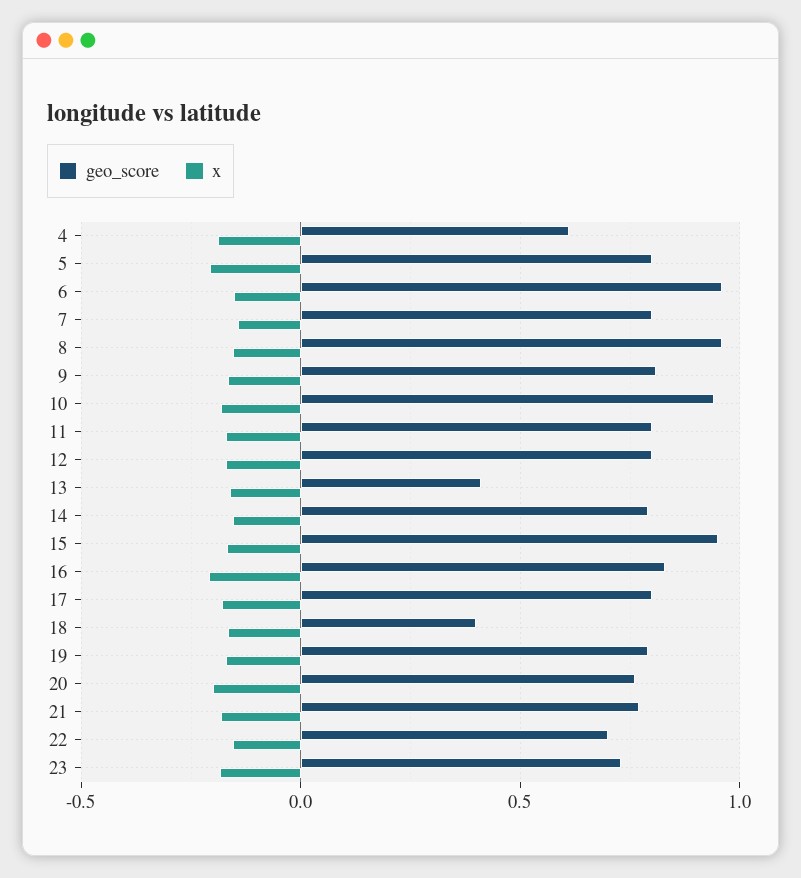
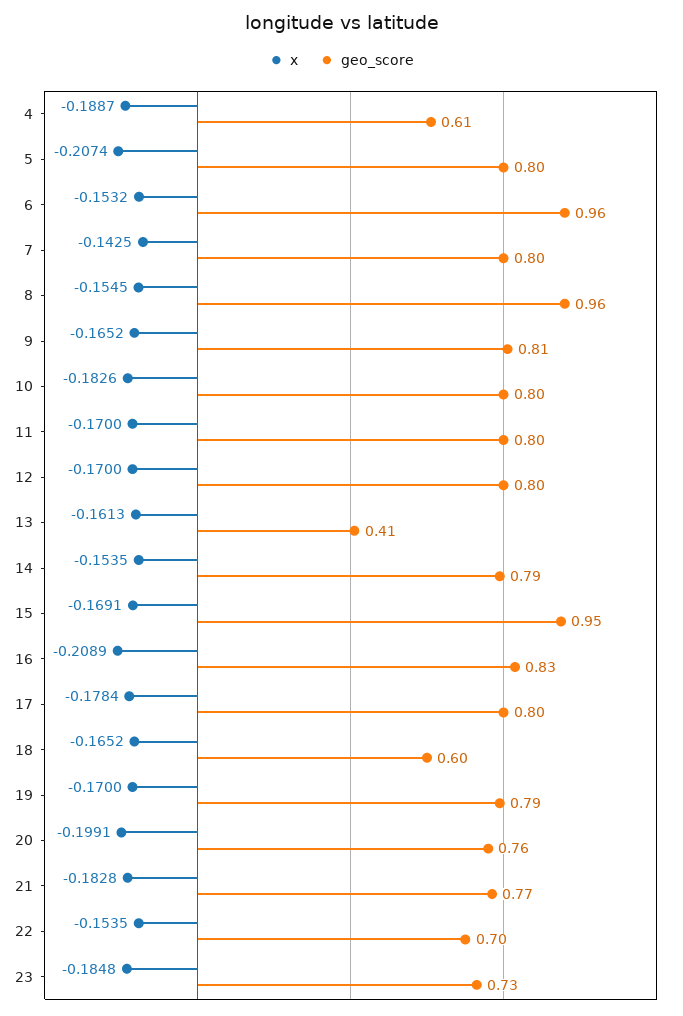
geo_score, 10: 0.95 -> 0.8
geo_score, 18: 0.4 -> 0.6

